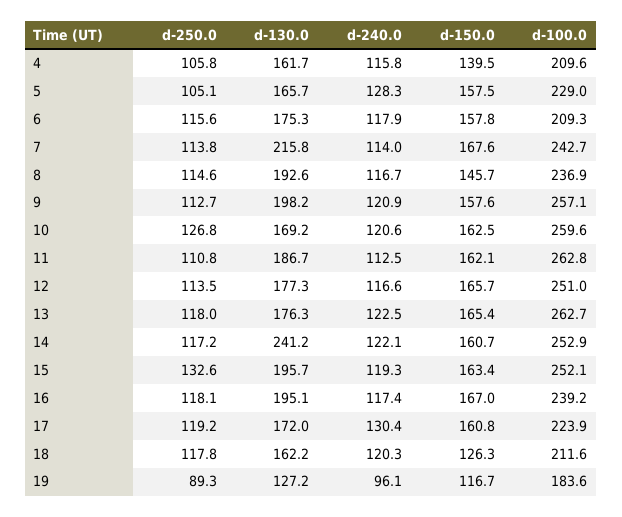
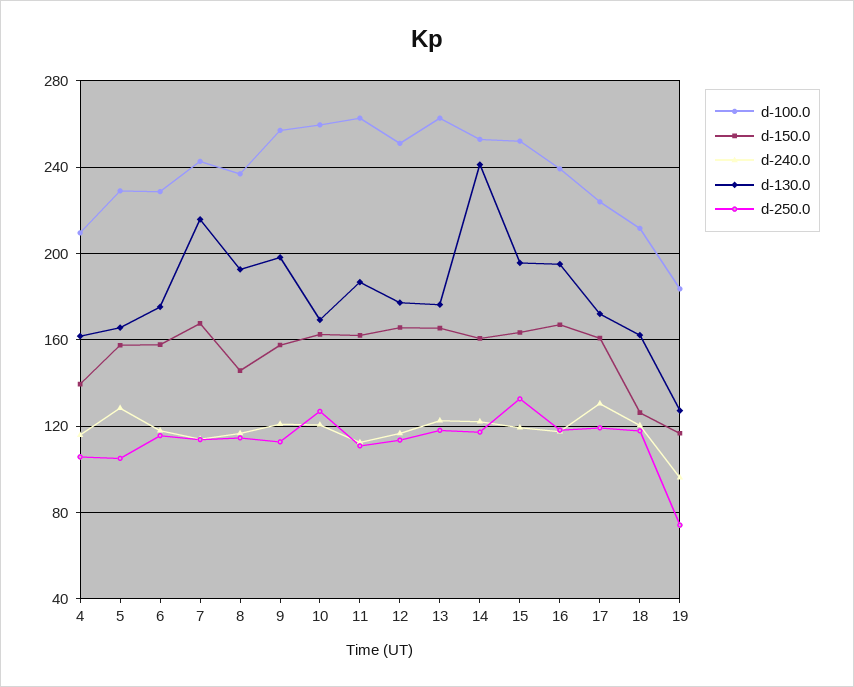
d-100.0, 6: 209.3 -> 230
d-250.0, 19: 89.3 -> 75

